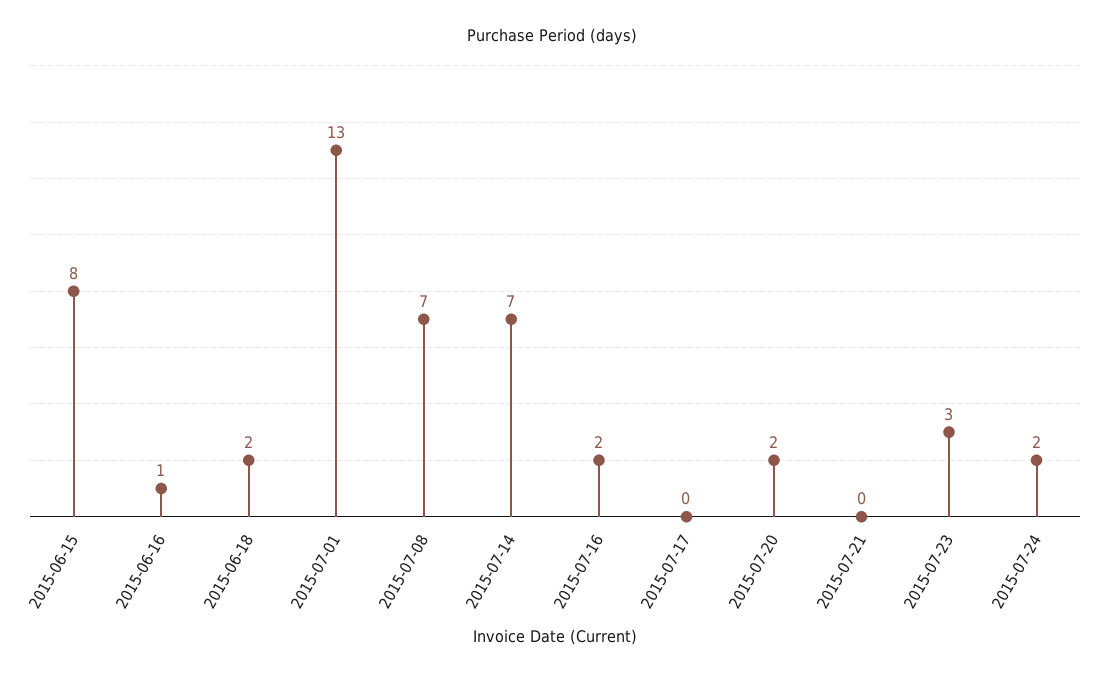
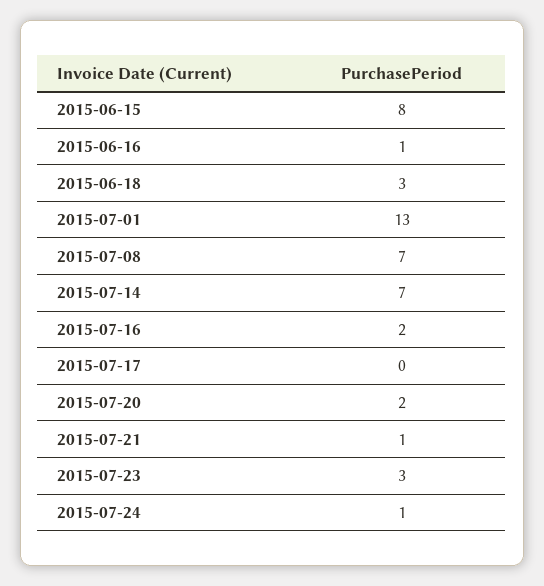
2015-06-18: 2 -> 3
2015-07-21: 0 -> 1
2015-07-24: 2 -> 1

